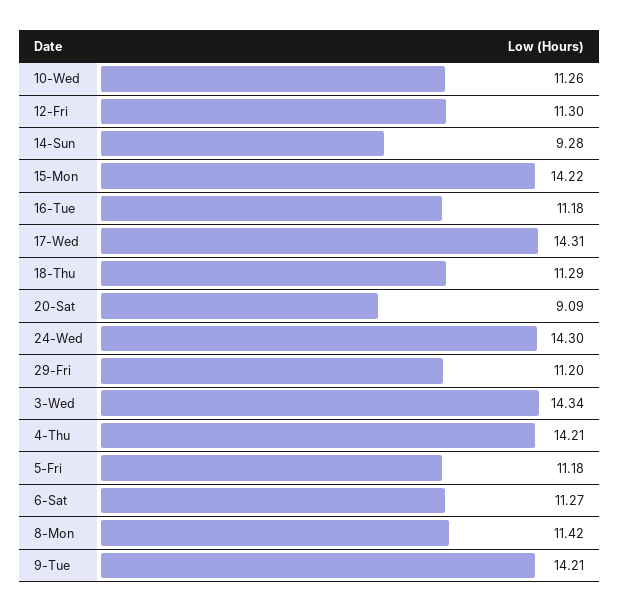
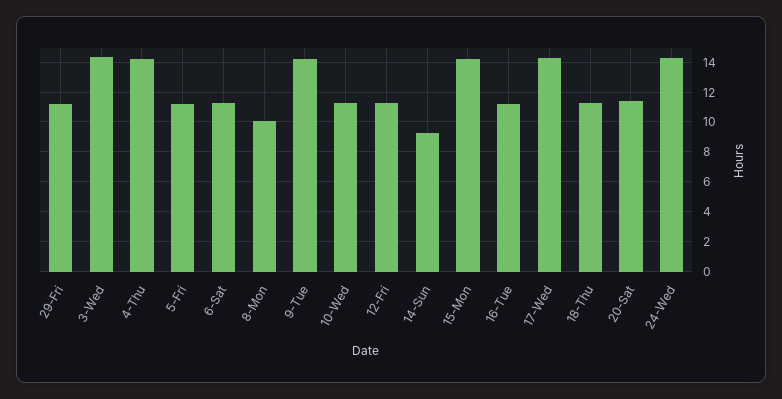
20-Sat: 9.09 -> 11.5
8-Mon: 11.42 -> 10

